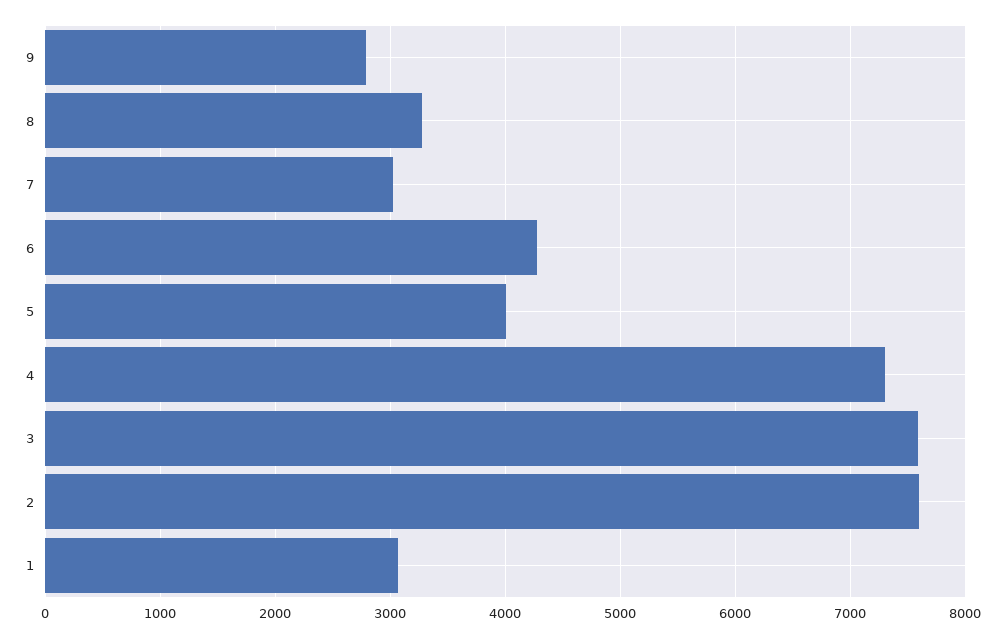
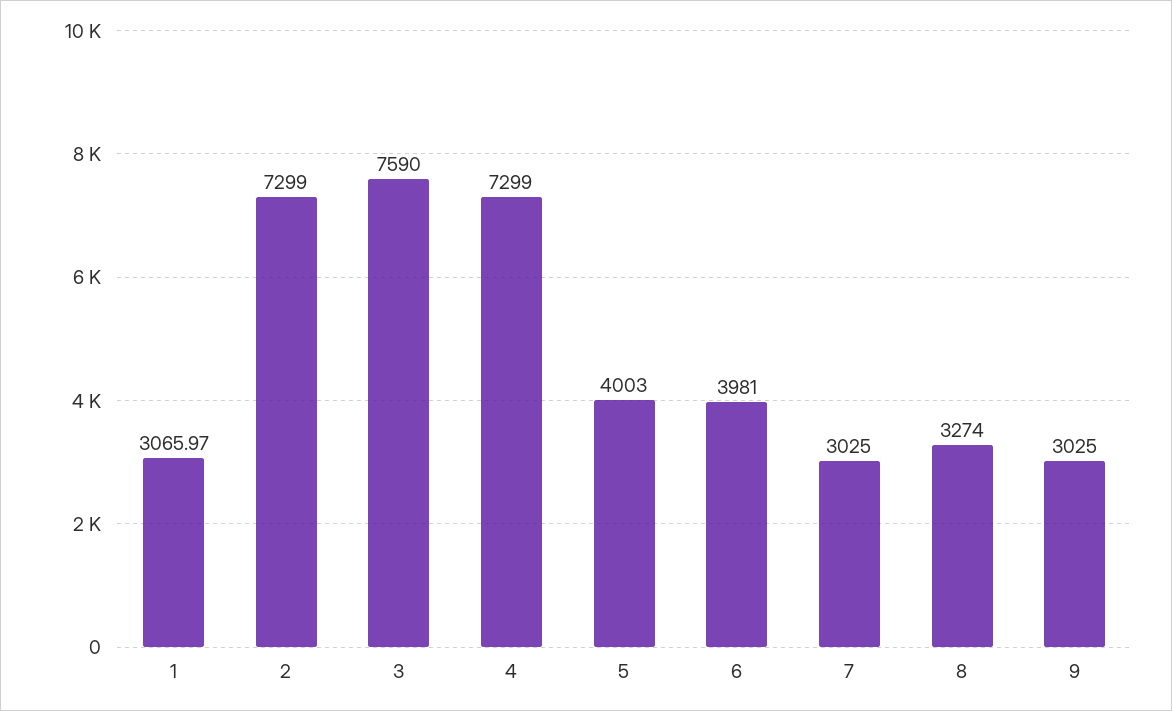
9: 2800 -> 3025
6: 4300 -> 3981
2: 7600 -> 7299

